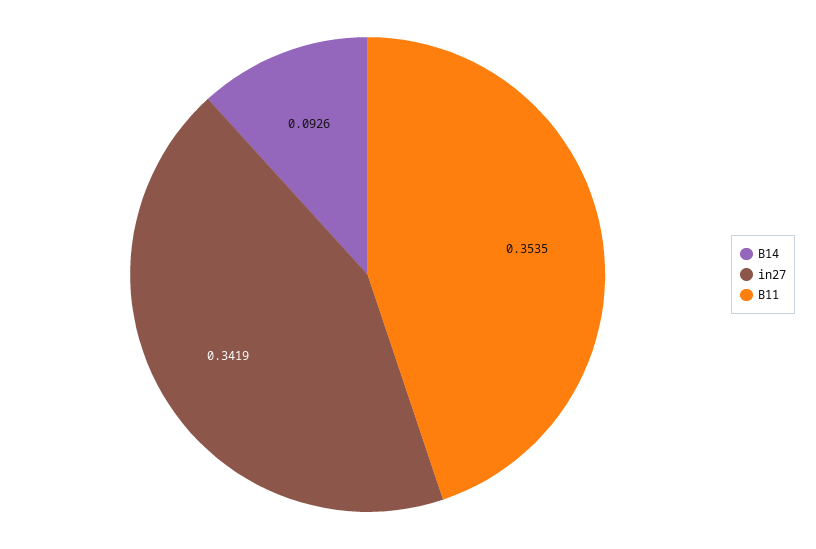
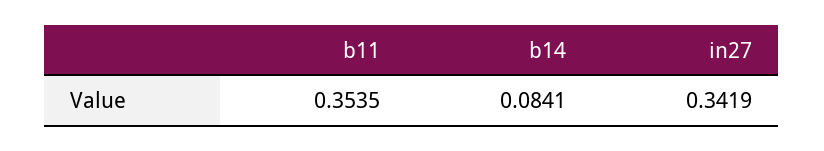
B14: 0.0926 -> 0.0841

